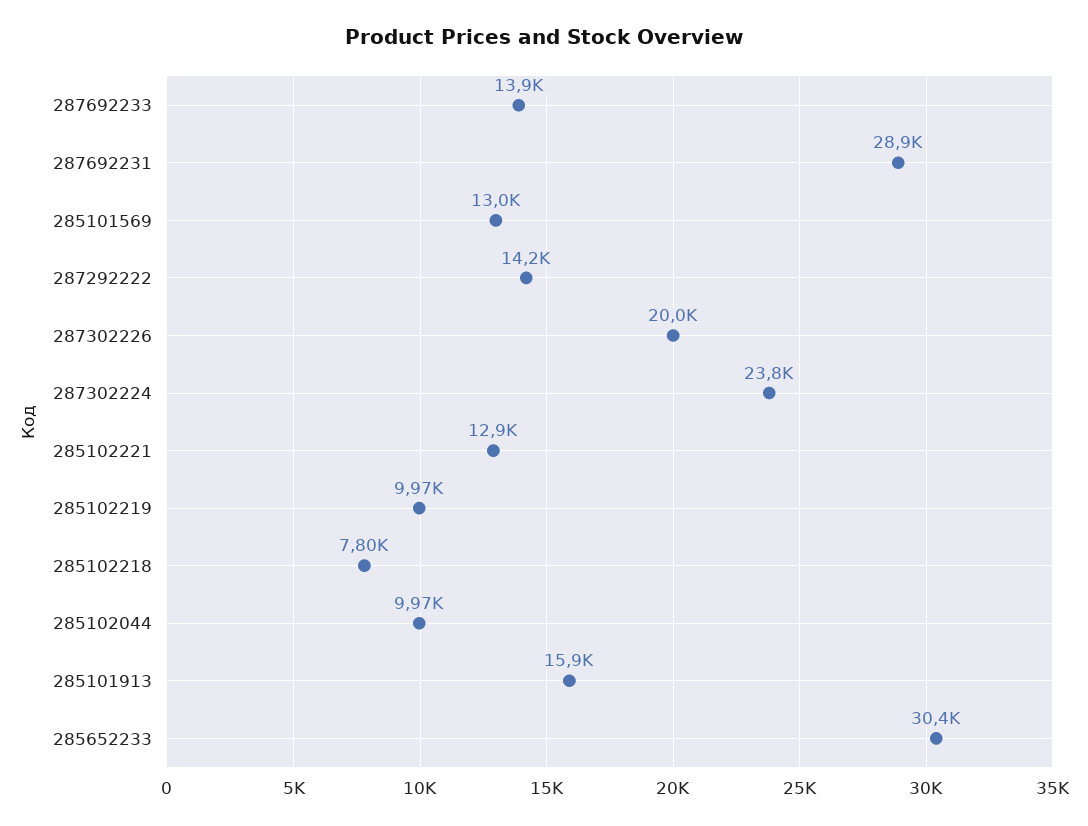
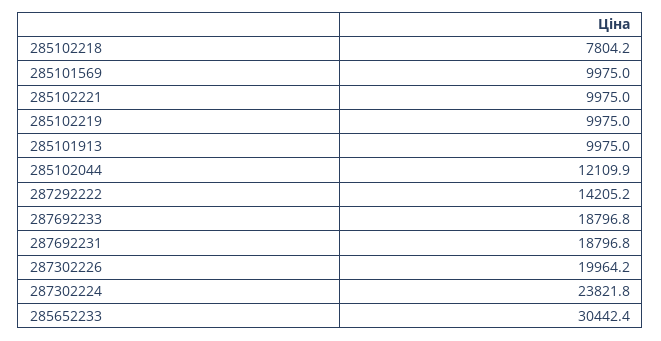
287692233: 13900 -> 18796.8
287692231: 28900 -> 18796.8
285101569: 13000 -> 9975
285102221: 12900 -> 9975
285102044: 9970 -> 12109.9
285101913: 15900 -> 9975

